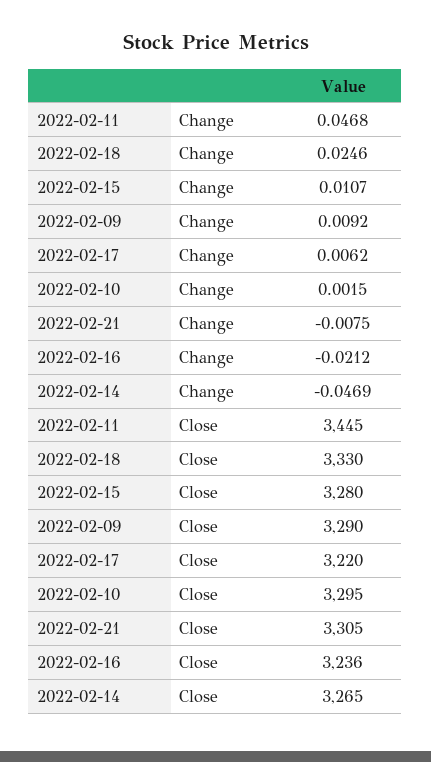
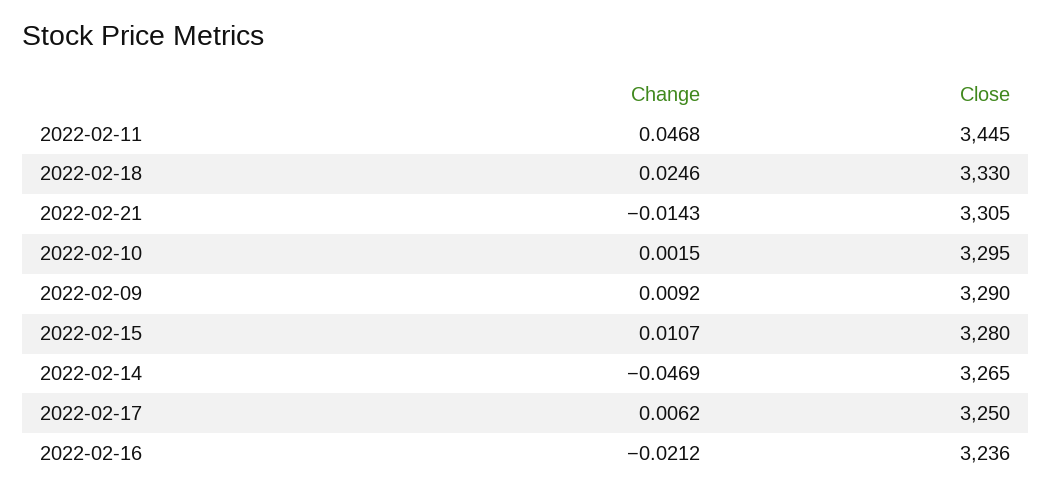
2022-02-21, Change: -0.0075 -> -0.0143
2022-02-17, Close: 3220 -> 3250

